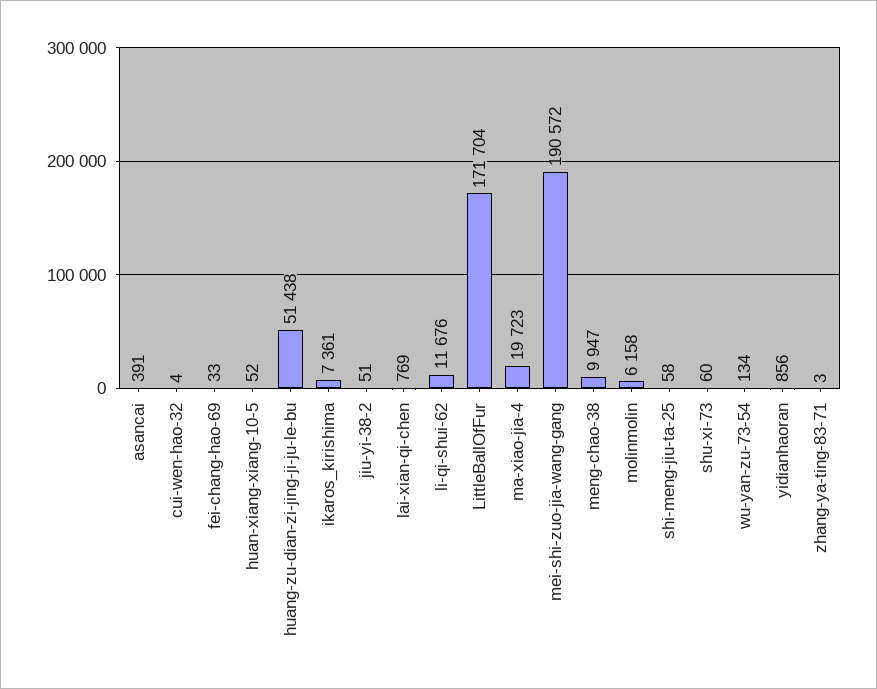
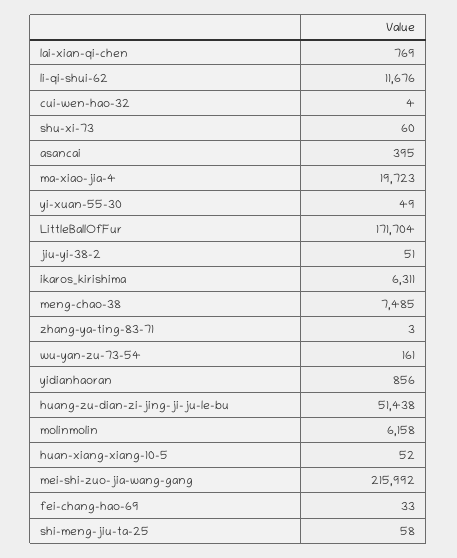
asancai: 391 -> 395
ikaros_kirishima: 7361 -> 6311
mei-shi-zuo-jia-wang-gang: 190572 -> 215992
meng-chao-38: 9947 -> 7485
wu-yan-zu-73-54: 134 -> 161
yi-xuan-55-30: none -> 49

